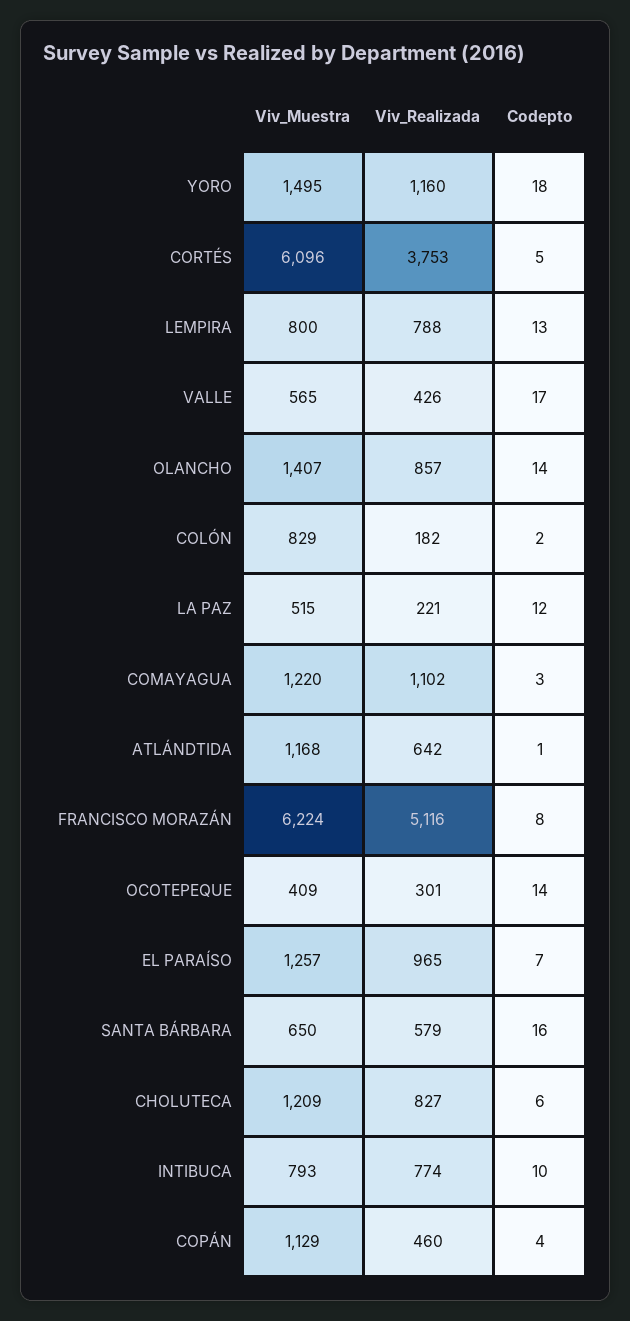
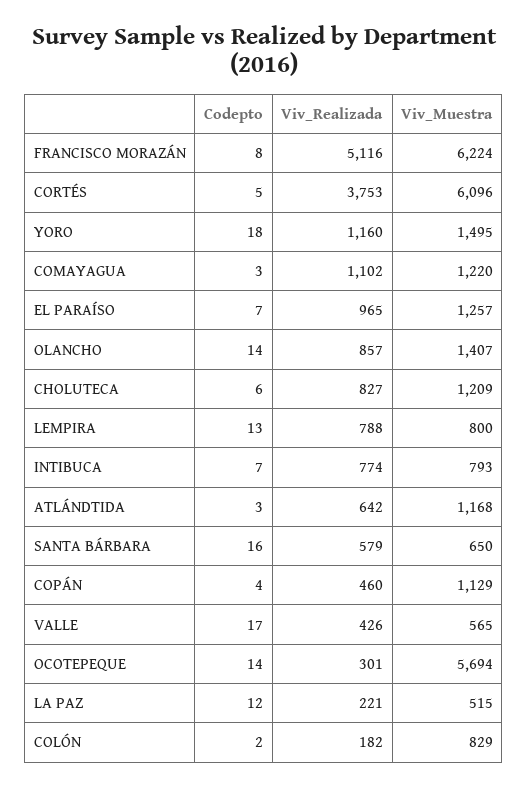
Codepto, ATLÁNDTIDA: 1 -> 3
Viv_Muestra, OCOTEPEQUE: 409 -> 5694
Codepto, INTIBUCA: 10 -> 7

